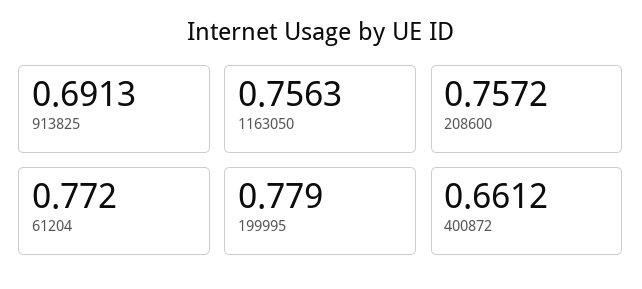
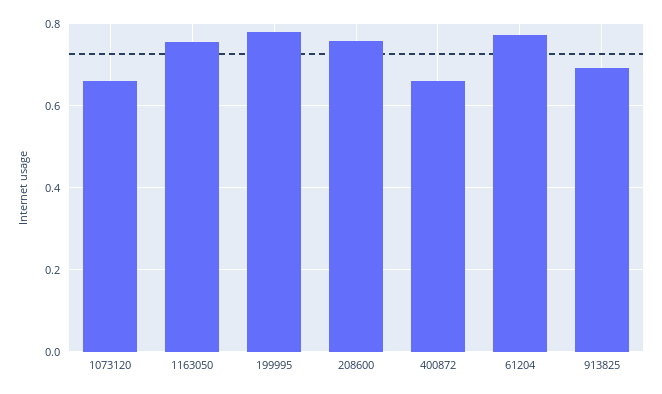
1073120: none -> 0.66

